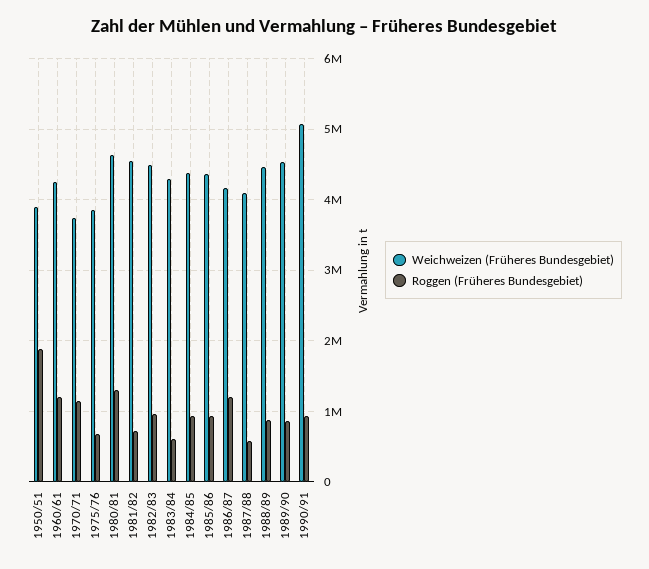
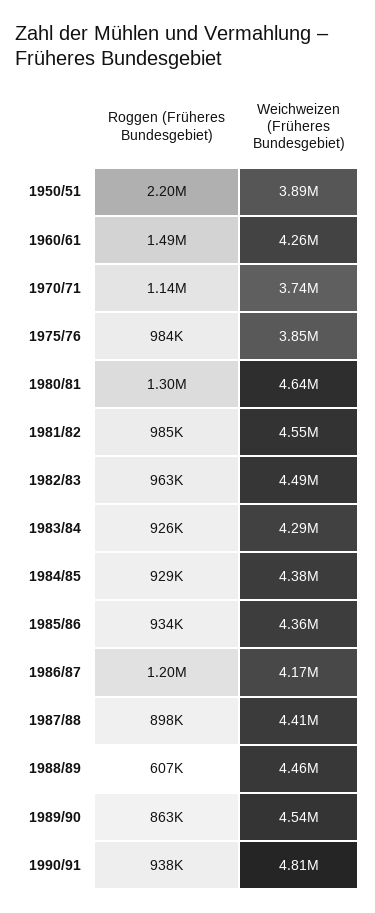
Roggen (Früheres Bundesgebiet), 1950/51: 1900000 -> 2200000
Roggen (Früheres Bundesgebiet), 1960/61: 1200000 -> 1490000
Roggen (Früheres Bundesgebiet), 1975/76: 700000 -> 984000
Roggen (Früheres Bundesgebiet), 1981/82: 700000 -> 985000
Roggen (Früheres Bundesgebiet), 1983/84: 600000 -> 926000
Weichweizen (Früheres Bundesgebiet), 1987/88: 4100000 -> 4410000
Roggen (Früheres Bundesgebiet), 1987/88: 600000 -> 898000
Roggen (Früheres Bundesgebiet), 1988/89: 900000 -> 607000
Weichweizen (Früheres Bundesgebiet), 1990/91: 5100000 -> 4810000

